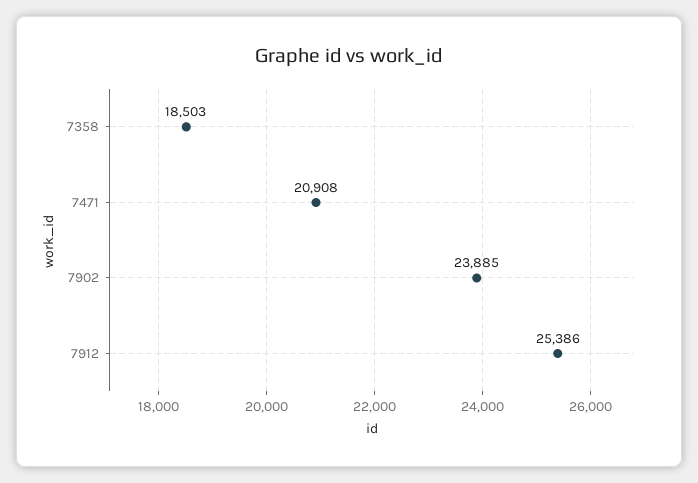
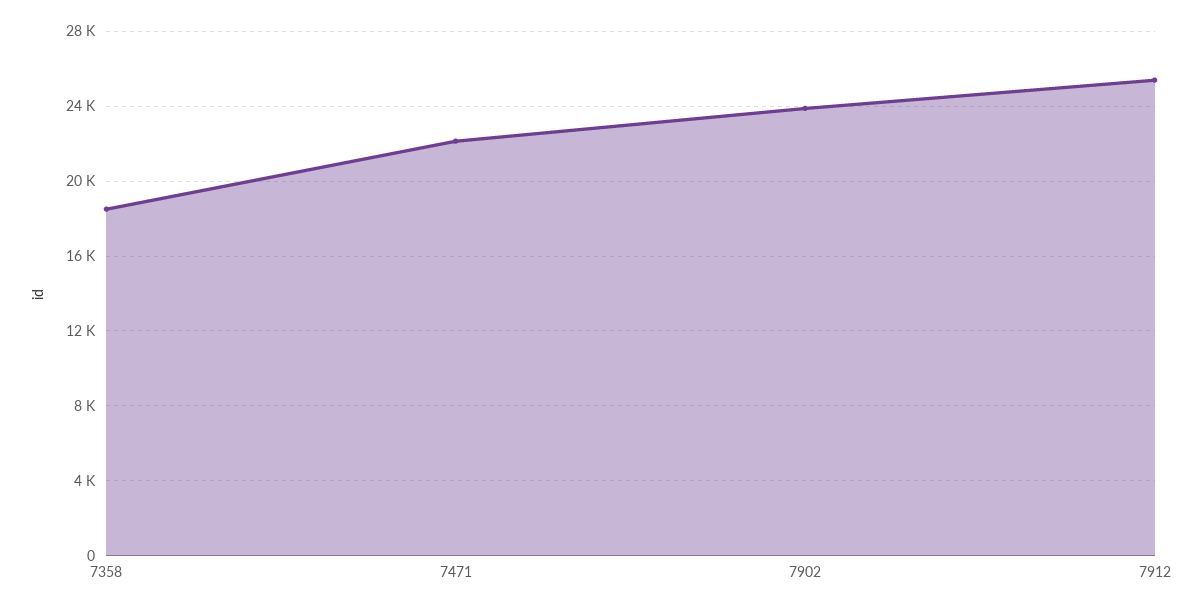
7471: 20908 -> 22000

